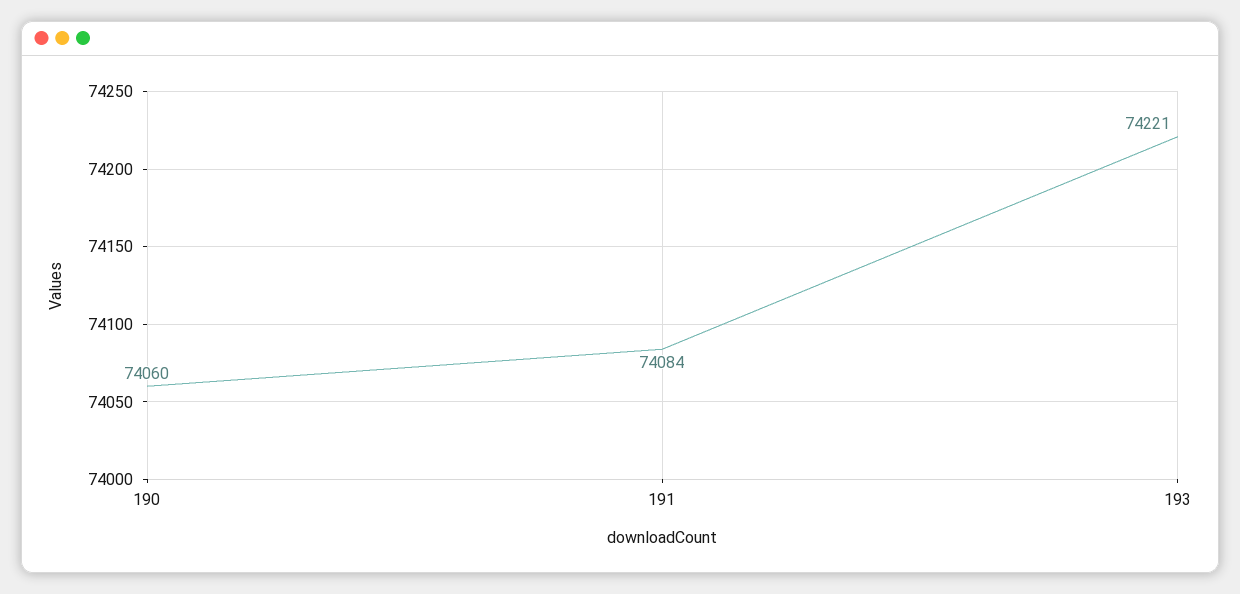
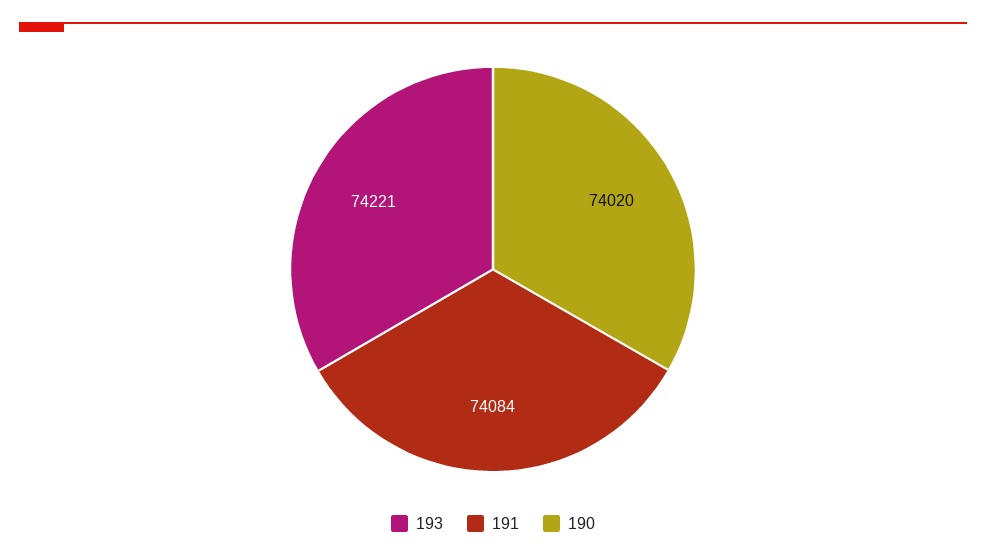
190: 74060 -> 74020

